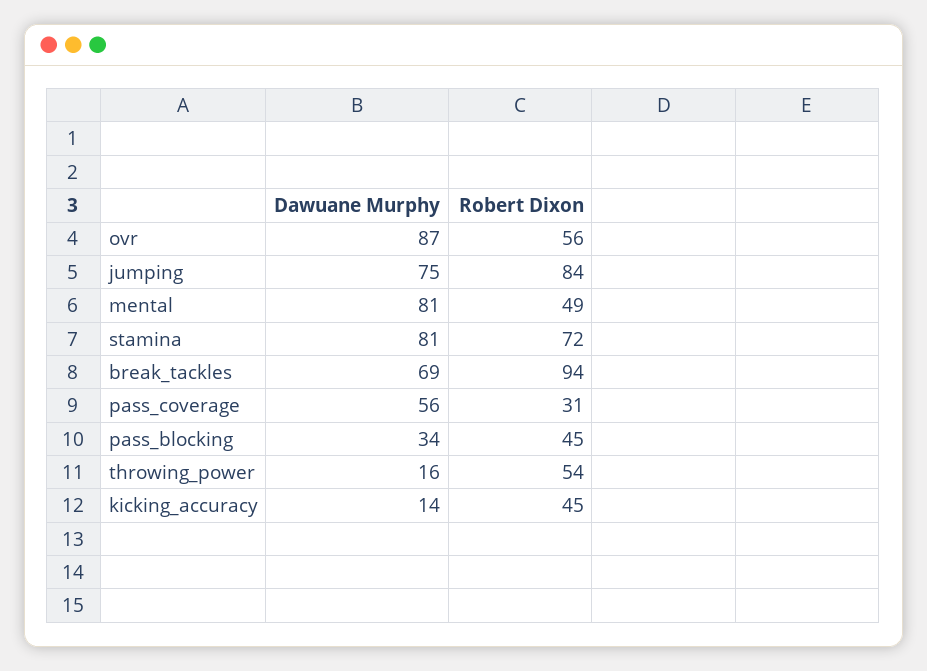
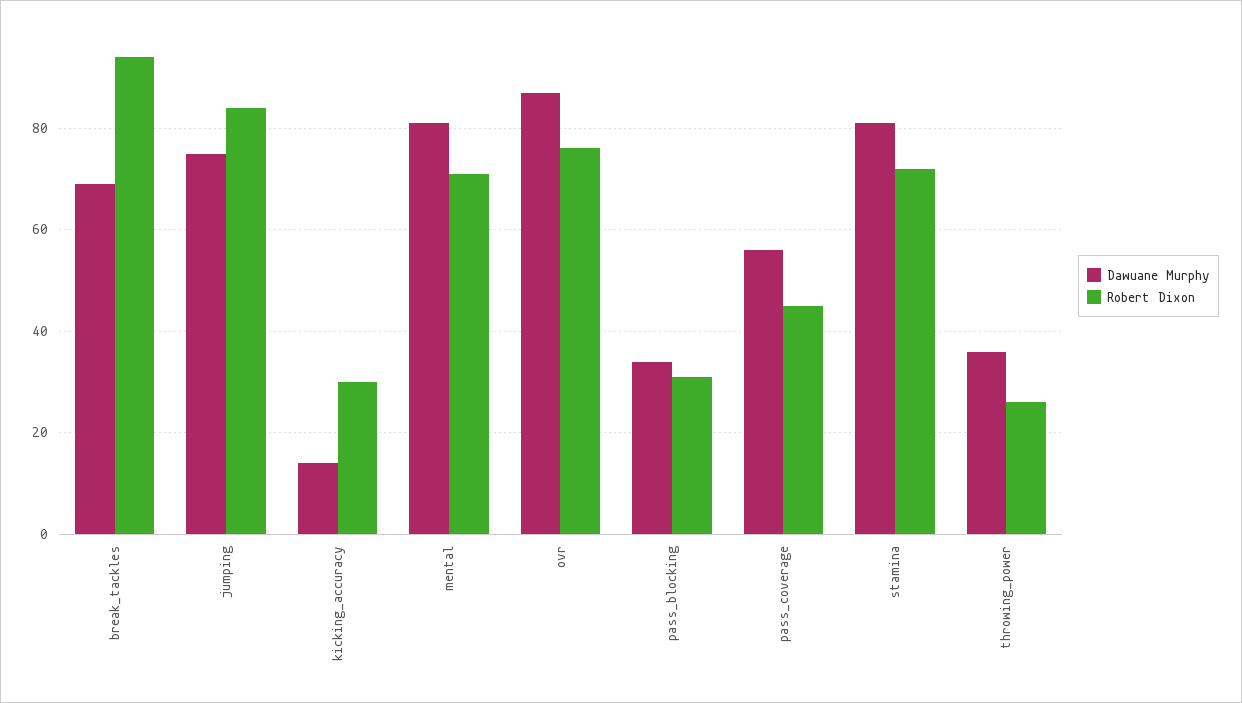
Robert Dixon, ovr: 56 -> 75
Robert Dixon, mental: 49 -> 70
Robert Dixon, pass_coverage: 31 -> 45
Robert Dixon, pass_blocking: 45 -> 30
Dawuane Murphy, throwing_power: 16 -> 35
Robert Dixon, throwing_power: 54 -> 25
Robert Dixon, kicking_accuracy: 45 -> 30

